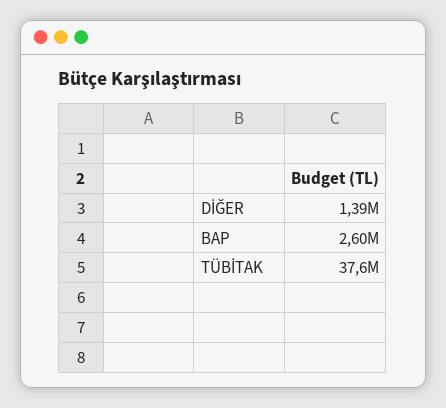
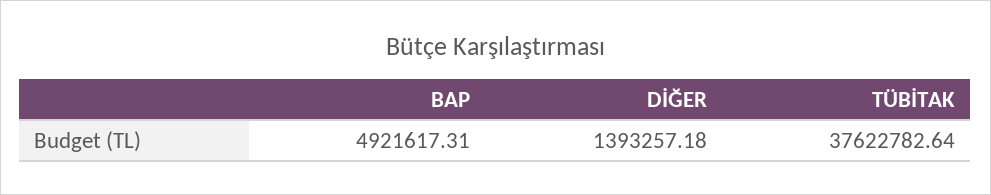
BAP: 2600000 -> 4921617.31

